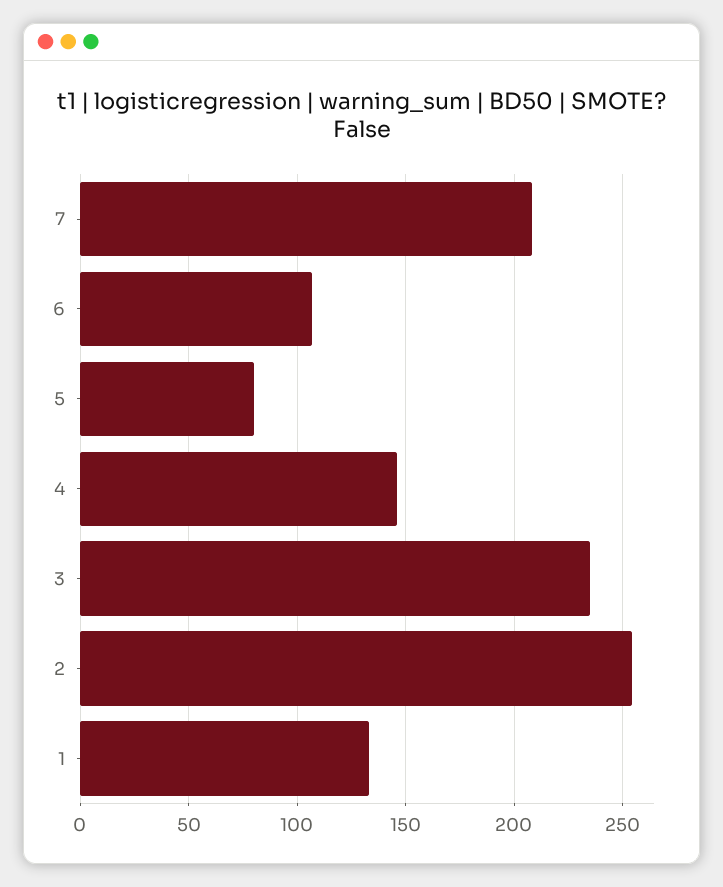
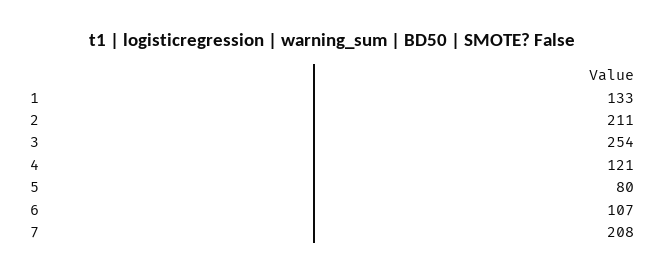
4: 145 -> 121
3: 235 -> 254
2: 255 -> 211

